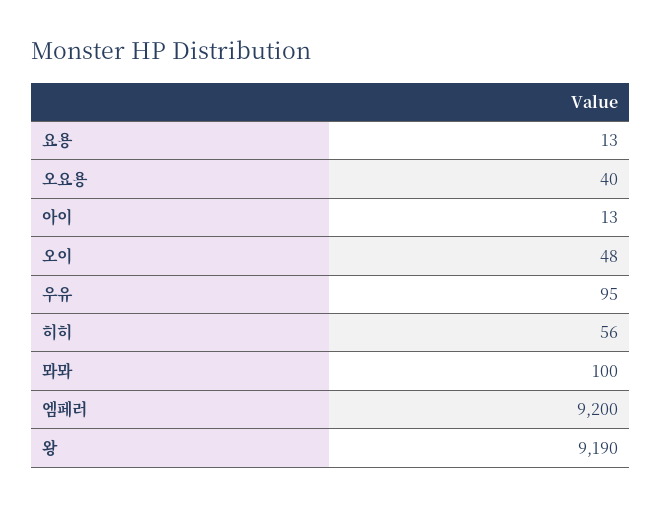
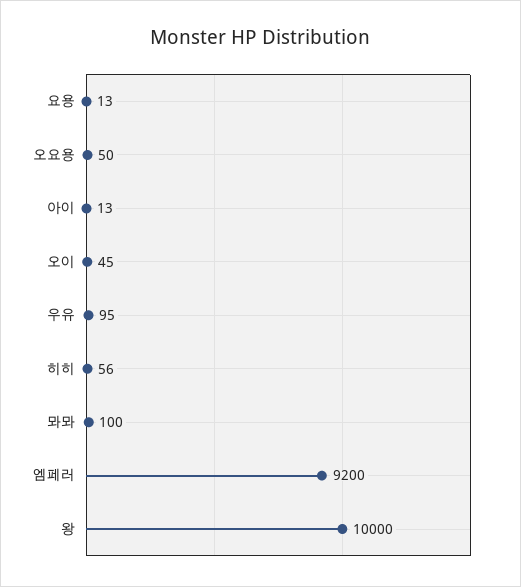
오요용: 40 -> 50
오이: 48 -> 45
왕: 9190 -> 10000

